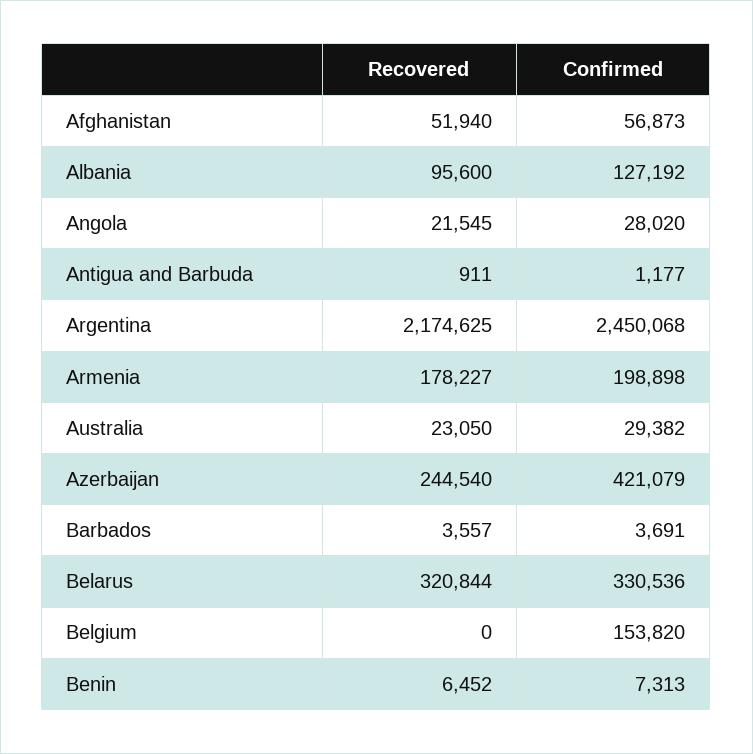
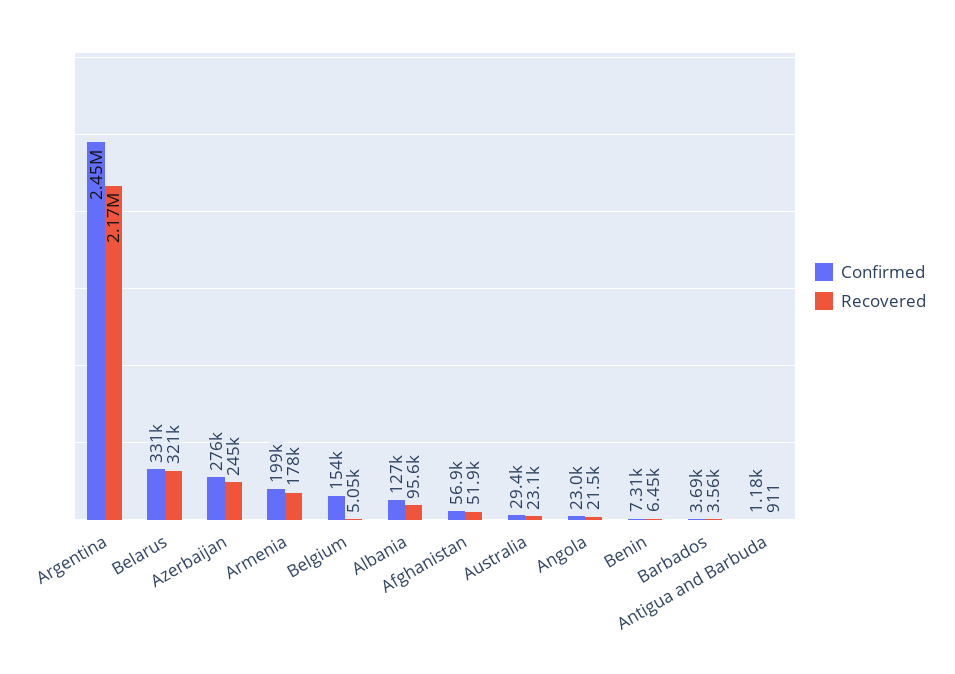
Confirmed, Angola: 28020 -> 23000
Confirmed, Azerbaijan: 421079 -> 276000
Recovered, Belgium: 0 -> 5050

